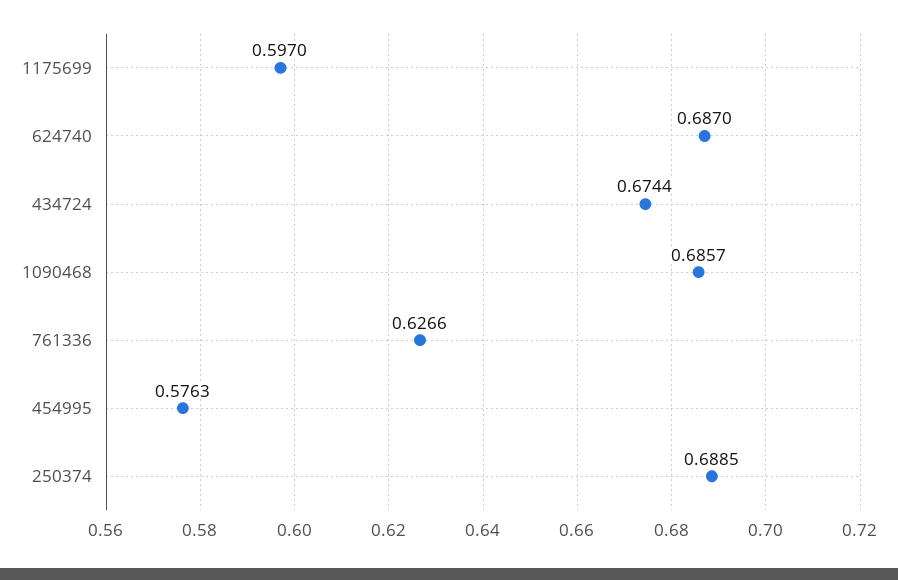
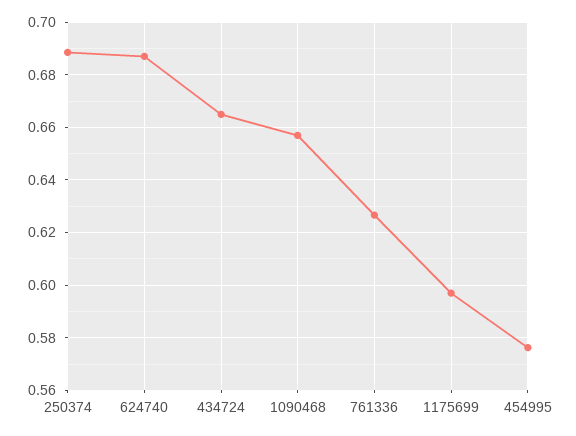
434724: 0.6744 -> 0.665
1090468: 0.6857 -> 0.6575

